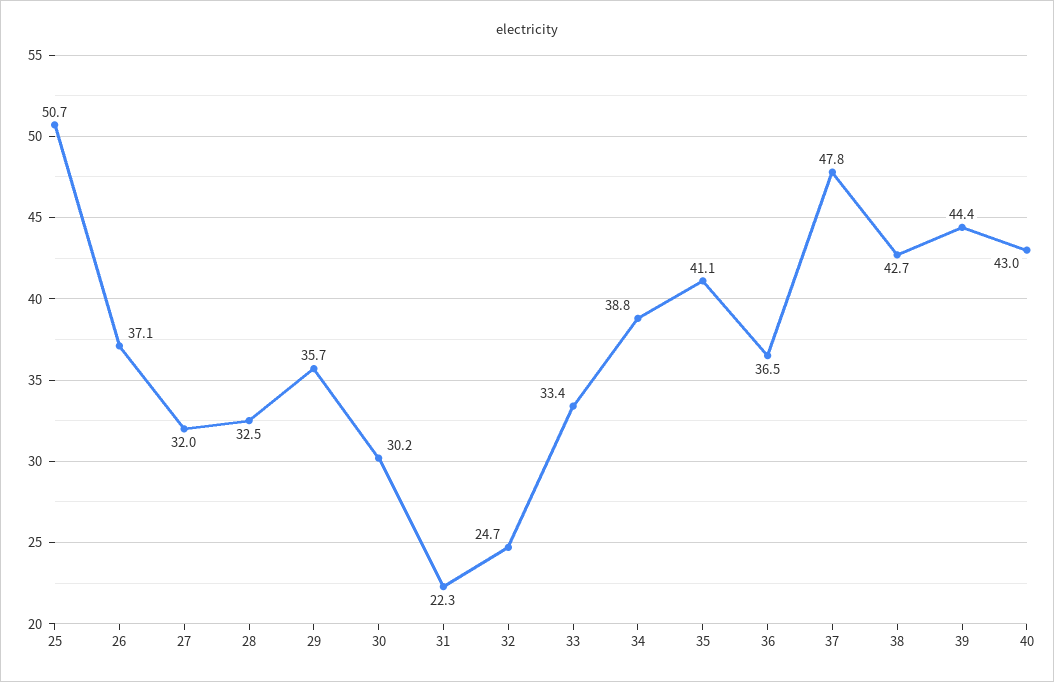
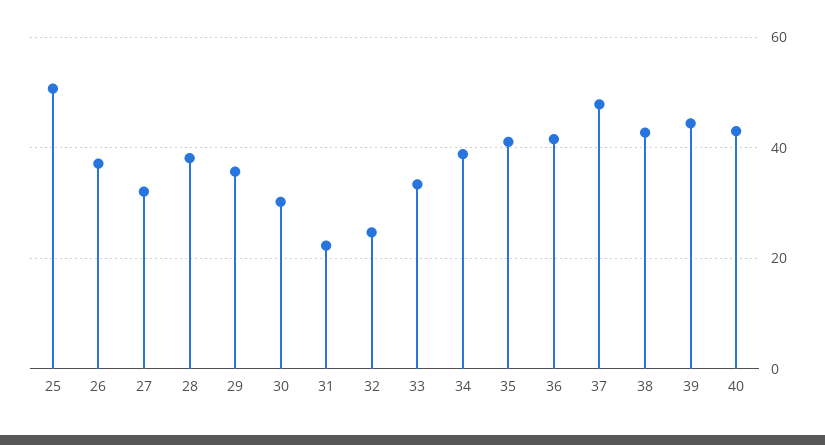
28: 32.5 -> 38
36: 36.5 -> 42

